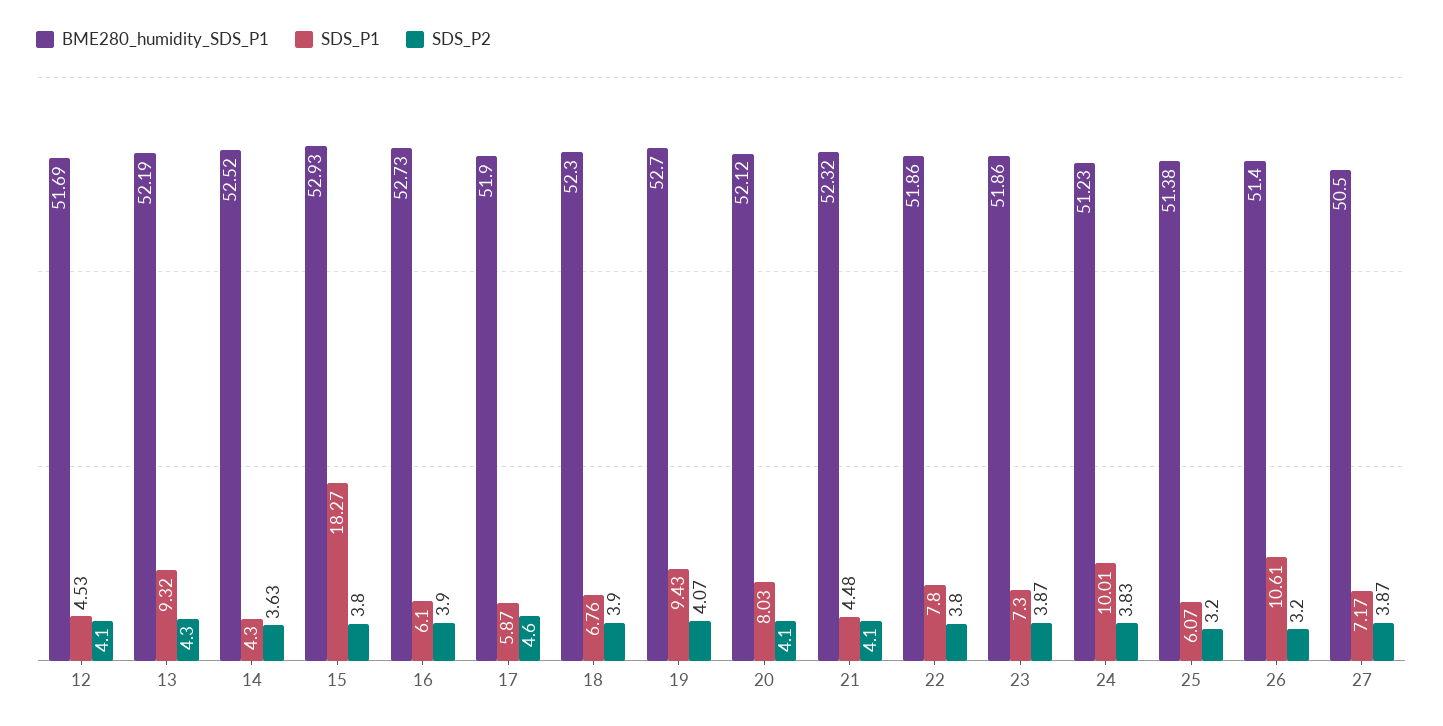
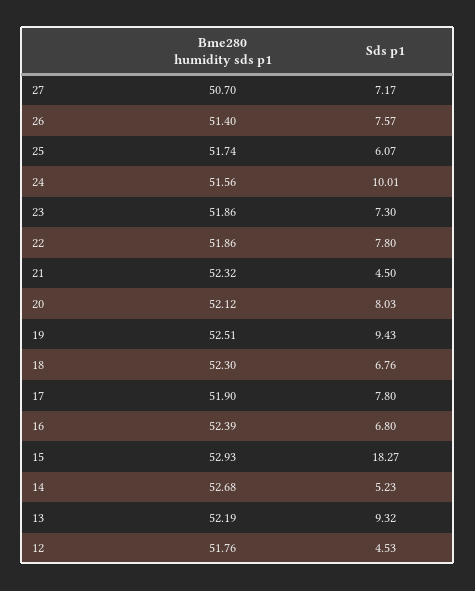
BME280_humidity_SDS_P1, 12: 51.69 -> 51.76
SDS_P2, 12: 4.1 -> none
SDS_P2, 13: 4.3 -> none
BME280_humidity_SDS_P1, 14: 52.52 -> 52.68
SDS_P1, 14: 4.3 -> 5.23
SDS_P2, 14: 3.63 -> none
SDS_P2, 15: 3.8 -> none
BME280_humidity_SDS_P1, 16: 52.73 -> 52.39
SDS_P1, 16: 6.1 -> 6.8
SDS_P2, 16: 3.9 -> none
SDS_P1, 17: 5.87 -> 7.8
SDS_P2, 17: 4.6 -> none
SDS_P2, 18: 3.9 -> none
BME280_humidity_SDS_P1, 19: 52.7 -> 52.51
SDS_P2, 19: 4.07 -> none
SDS_P2, 20: 4.1 -> none
SDS_P1, 21: 4.48 -> 4.5
SDS_P2, 21: 4.1 -> none
SDS_P2, 22: 3.8 -> none
SDS_P2, 23: 3.87 -> none
BME280_humidity_SDS_P1, 24: 51.23 -> 51.56
SDS_P2, 24: 3.83 -> none
BME280_humidity_SDS_P1, 25: 51.38 -> 51.74
SDS_P2, 25: 3.2 -> none
SDS_P1, 26: 10.61 -> 7.57
SDS_P2, 26: 3.2 -> none
BME280_humidity_SDS_P1, 27: 50.5 -> 50.7
SDS_P2, 27: 3.87 -> none

